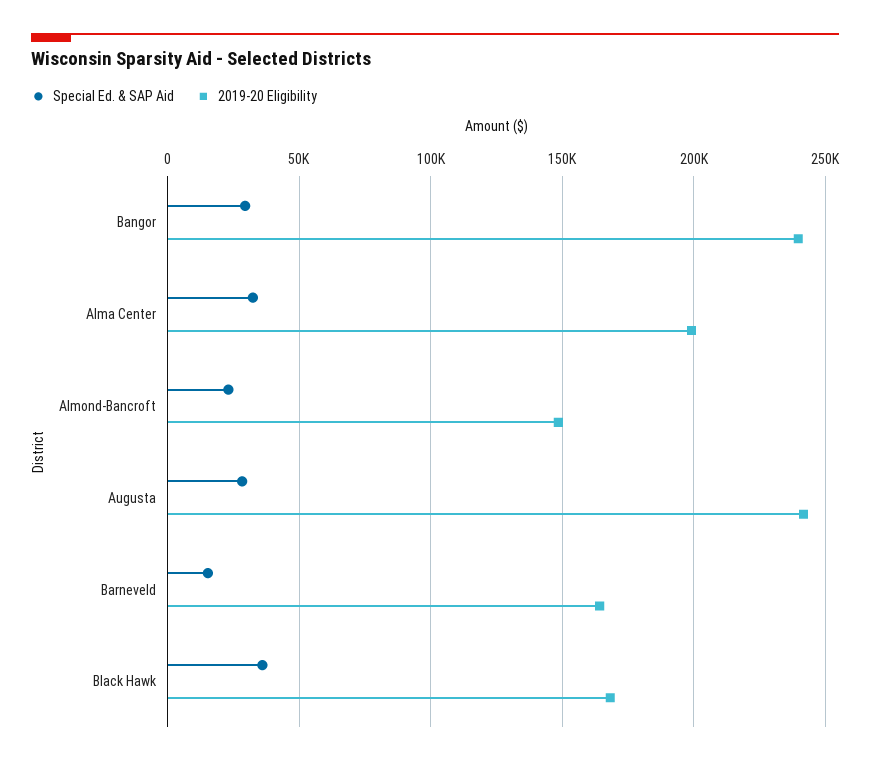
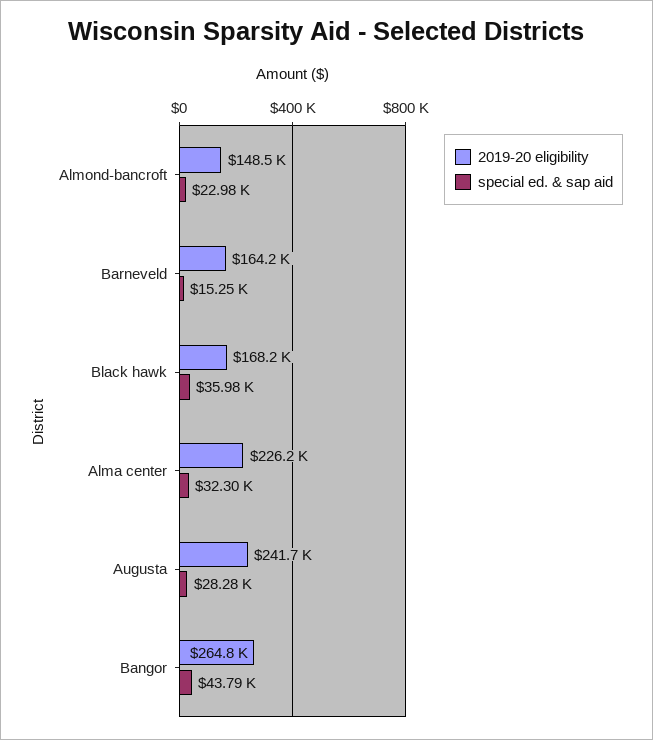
Special Ed. & SAP Aid, Bangor: 30000 -> 43790
2019-20 Eligibility, Bangor: 240000 -> 264800
2019-20 Eligibility, Alma Center: 200000 -> 226200

